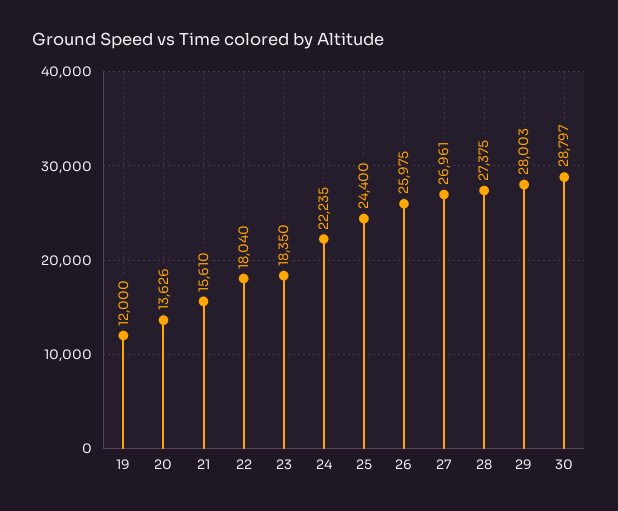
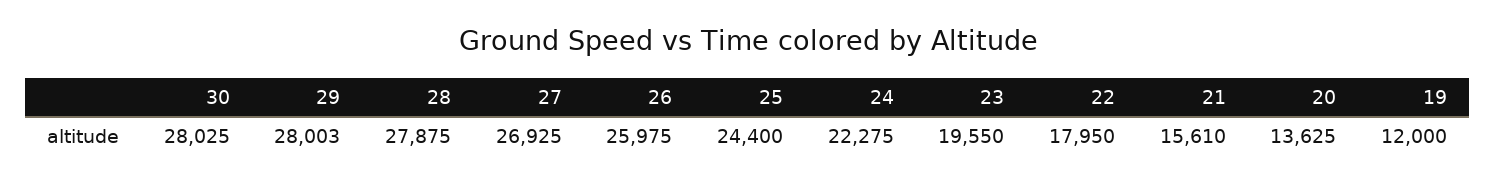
20: 13626 -> 13625
22: 18040 -> 17950
23: 18350 -> 19550
24: 22235 -> 22275
27: 26961 -> 26925
28: 27375 -> 27875
30: 28797 -> 28025

